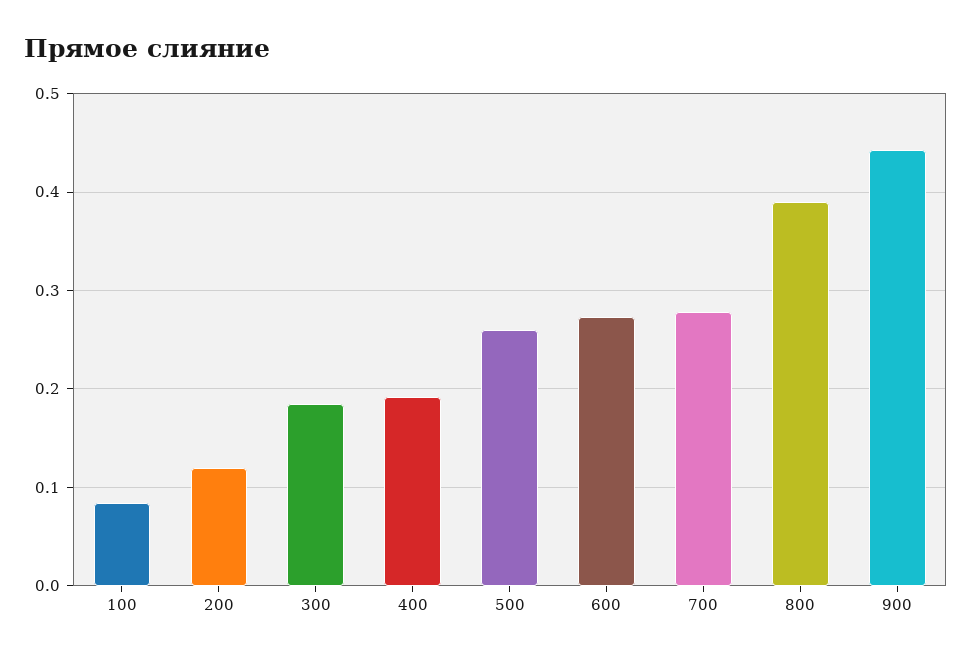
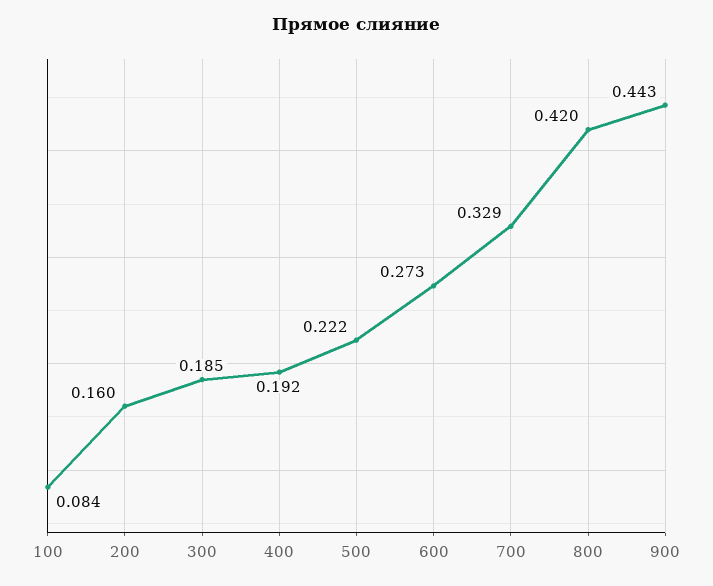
200: 0.12 -> 0.16
500: 0.26 -> 0.222
700: 0.28 -> 0.329
800: 0.39 -> 0.42

